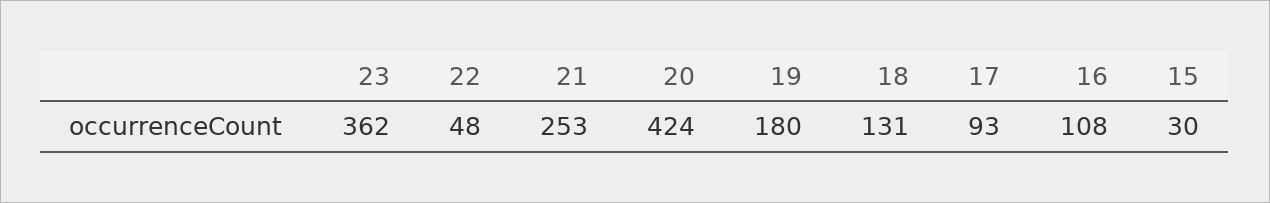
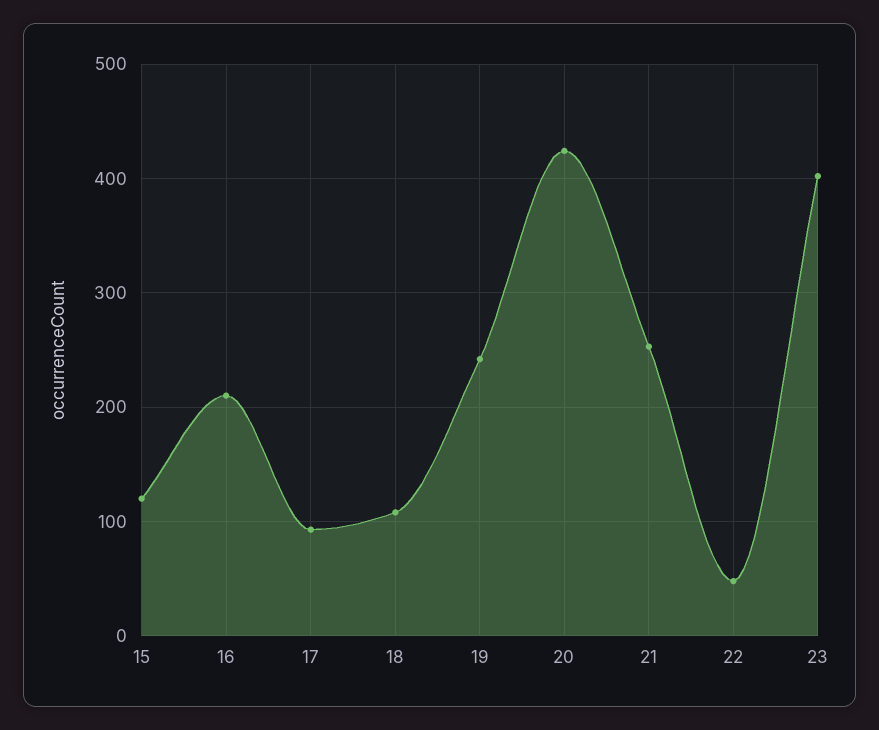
23: 362 -> 400
19: 180 -> 240
18: 131 -> 110
16: 108 -> 210
15: 30 -> 120

